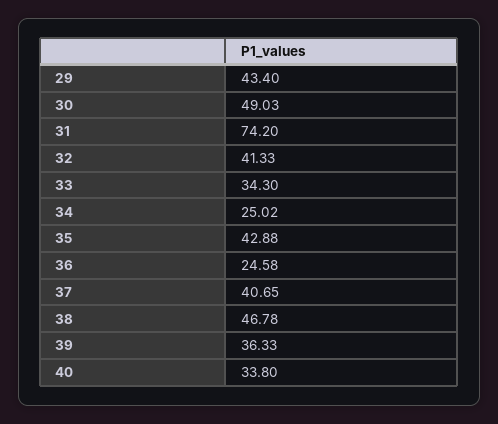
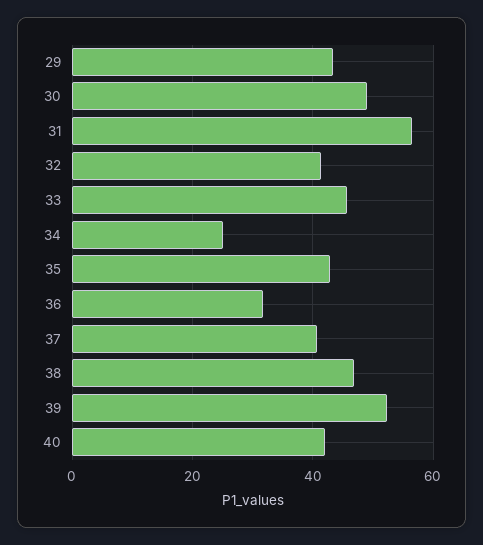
31: 74.2 -> 56
33: 34.3 -> 46
36: 24.58 -> 32
39: 36.33 -> 52
40: 33.8 -> 42

